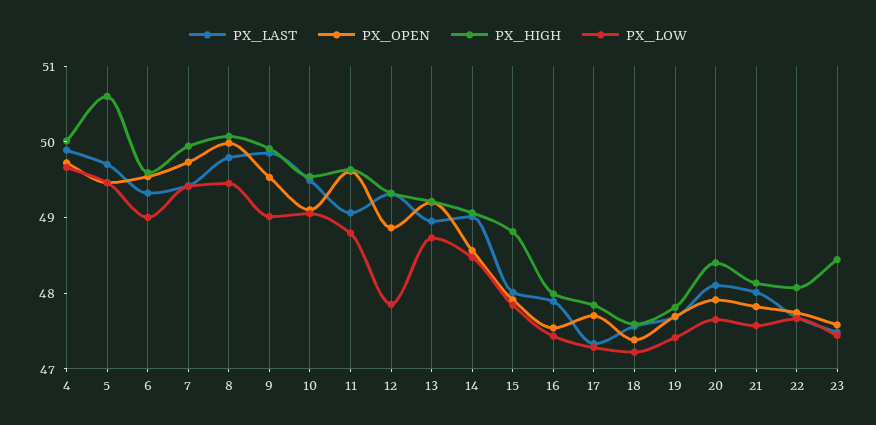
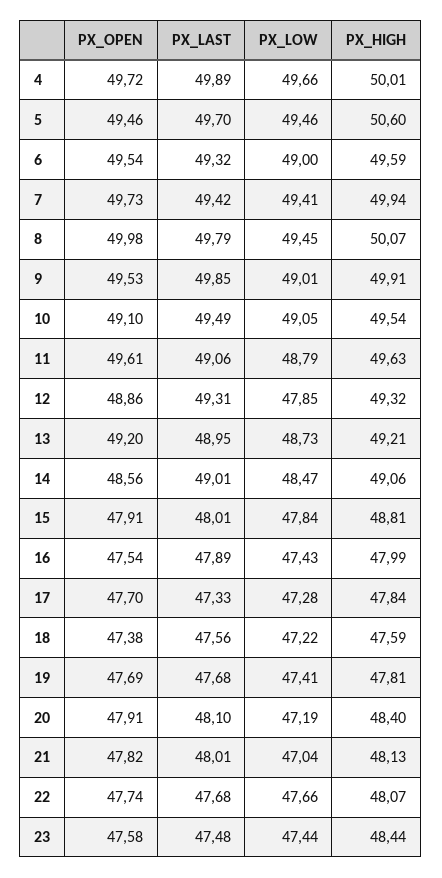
PX_LOW, 20: 47.6 -> 47.19
PX_LOW, 21: 47.6 -> 47.04

